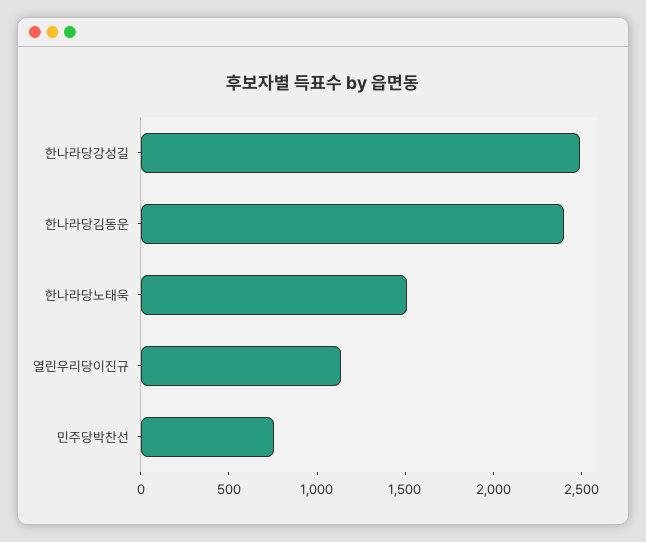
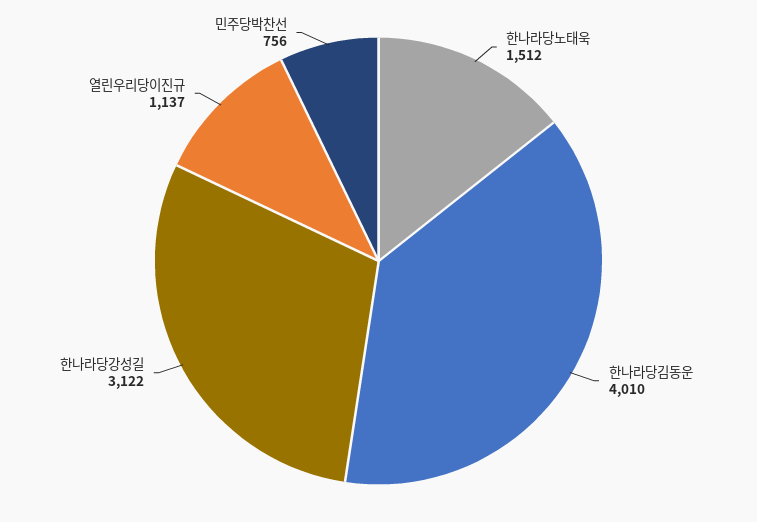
한나라당강성길: 2500 -> 3122
한나라당김동운: 2400 -> 4010

